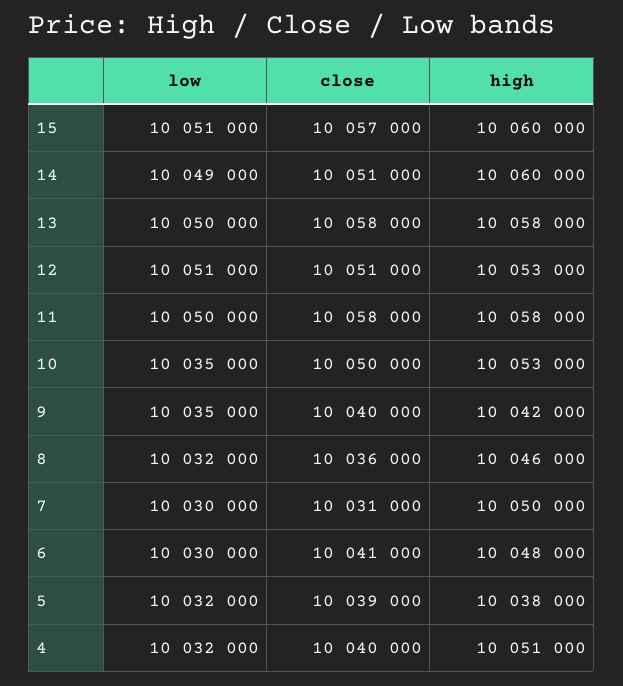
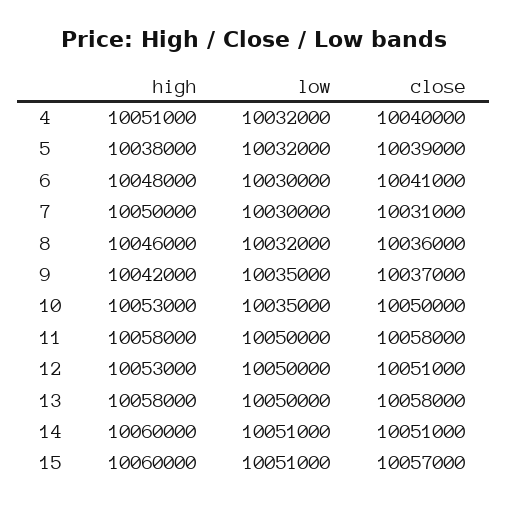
low, 14: 10049000 -> 10051000
low, 12: 10051000 -> 10050000
close, 9: 10040000 -> 10037000

